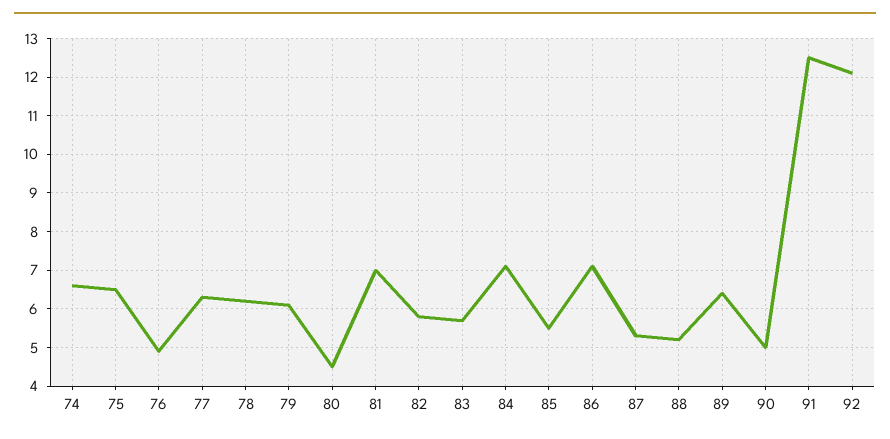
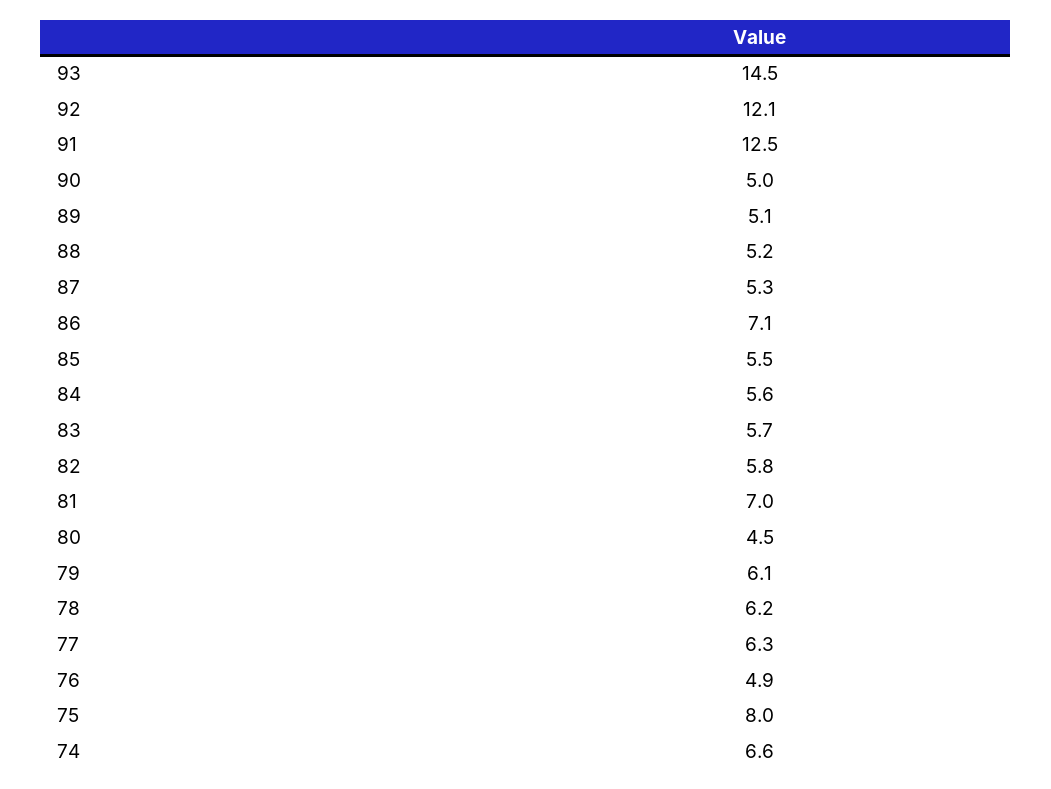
75: 6.5 -> 8
84: 7 -> 5.6
89: 6.5 -> 5.1
93: none -> 14.5

